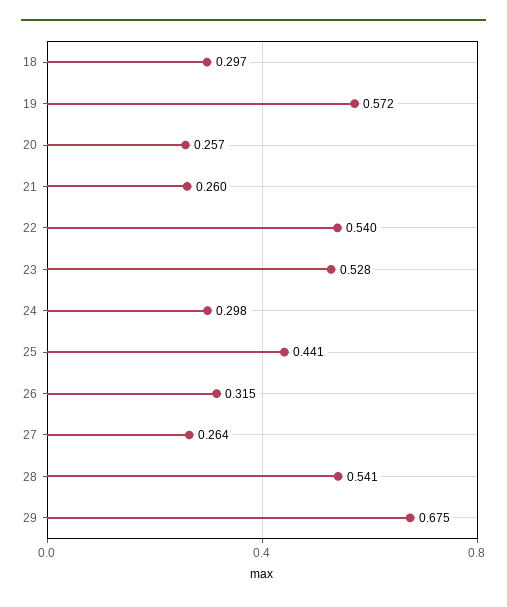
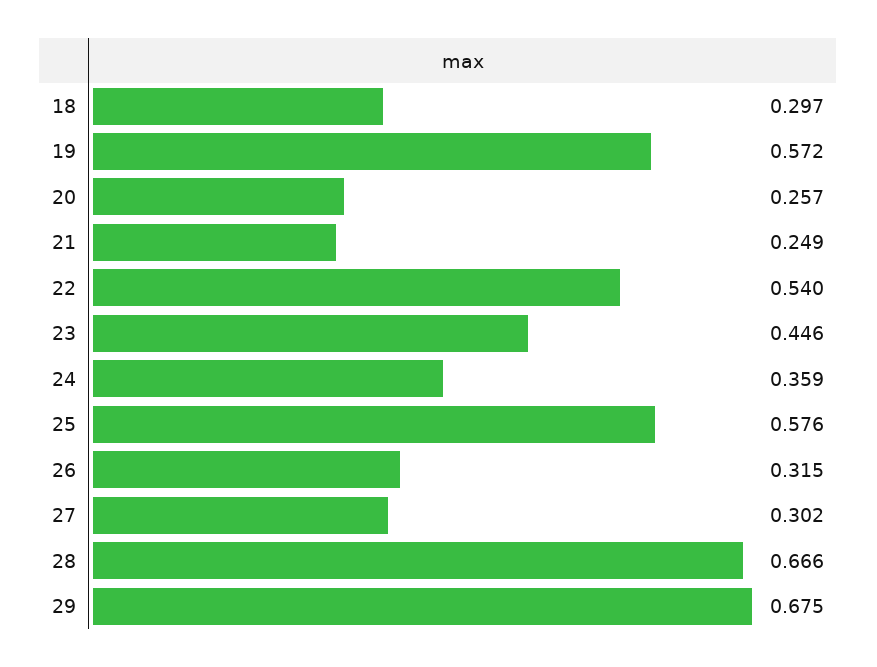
21: 0.26 -> 0.249
23: 0.528 -> 0.446
24: 0.298 -> 0.359
25: 0.441 -> 0.576
27: 0.264 -> 0.302
28: 0.541 -> 0.666

